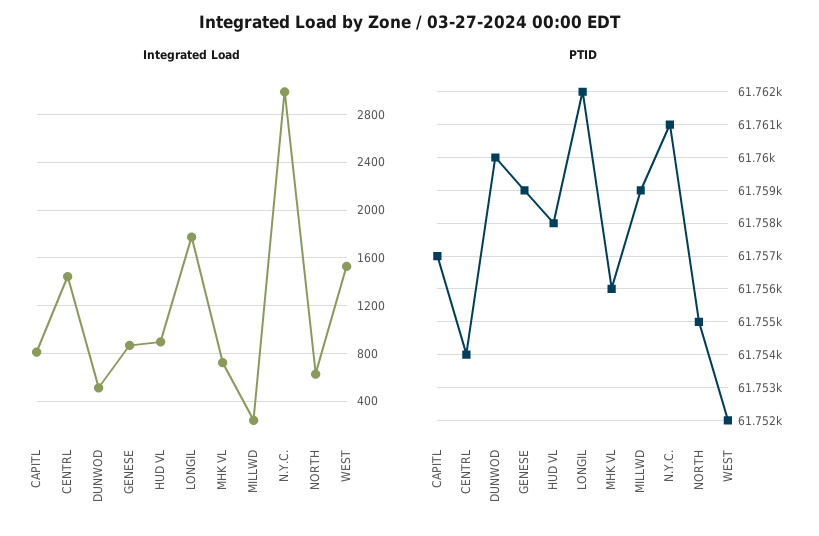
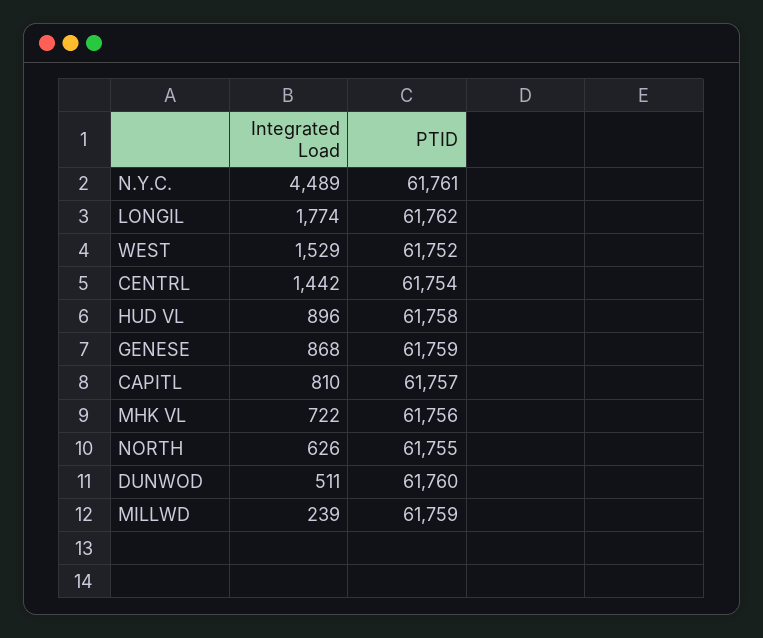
Integrated Load, N.Y.C.: 3000 -> 4489

